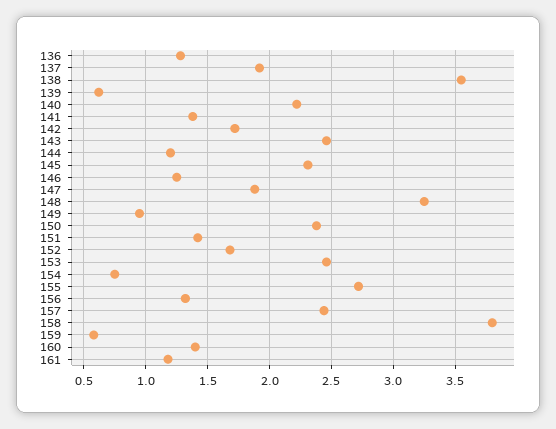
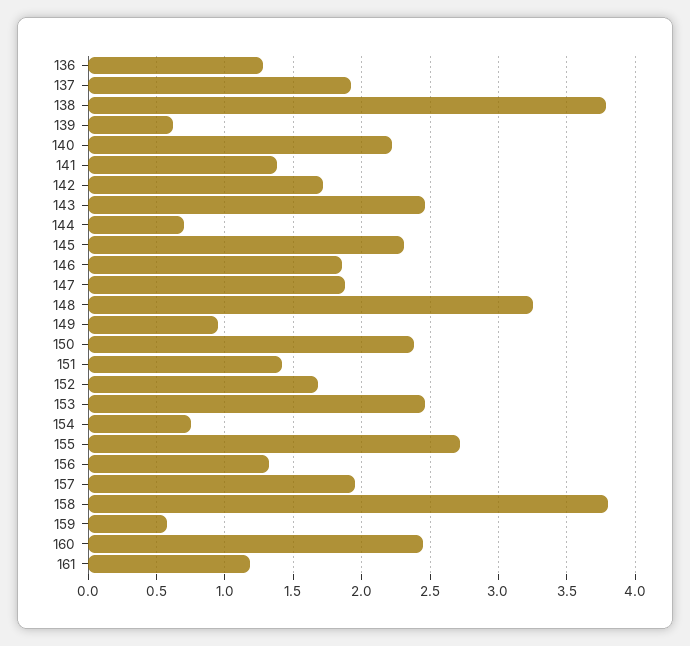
138: 3.55 -> 3.8
144: 1.2 -> 0.7
146: 1.25 -> 1.85
157: 2.45 -> 1.95
160: 1.4 -> 2.45

